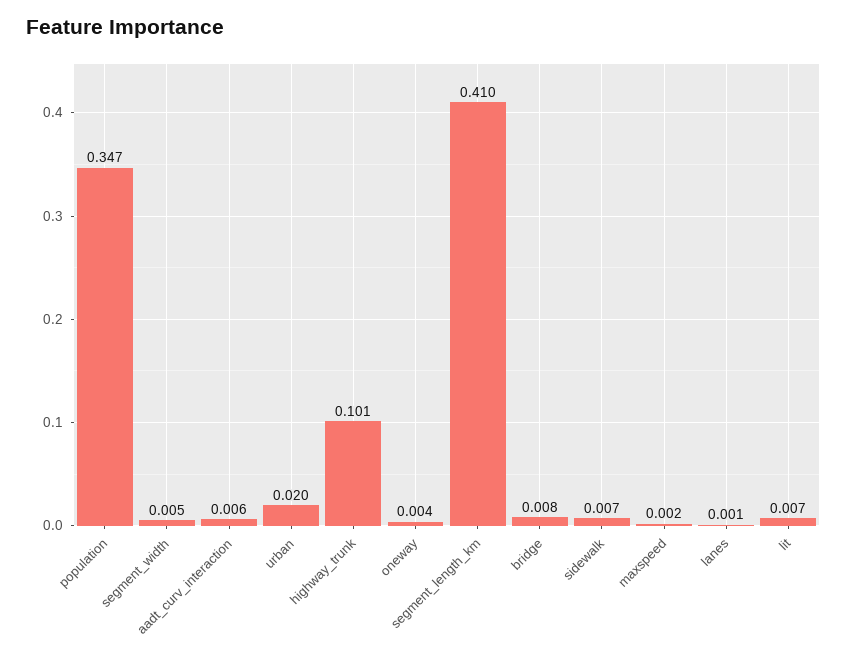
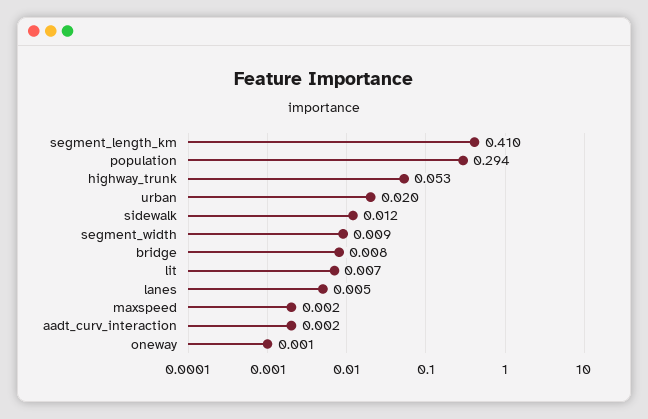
population: 0.347 -> 0.294
segment_width: 0.005 -> 0.009
aadt_curv_interaction: 0.006 -> 0.002
highway_trunk: 0.101 -> 0.053
oneway: 0.004 -> 0.001
sidewalk: 0.007 -> 0.012
lanes: 0.001 -> 0.005

